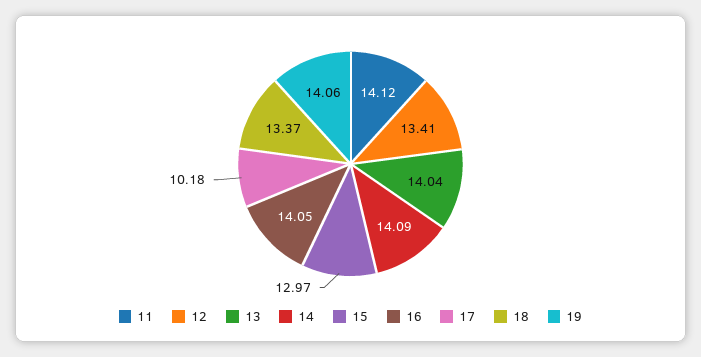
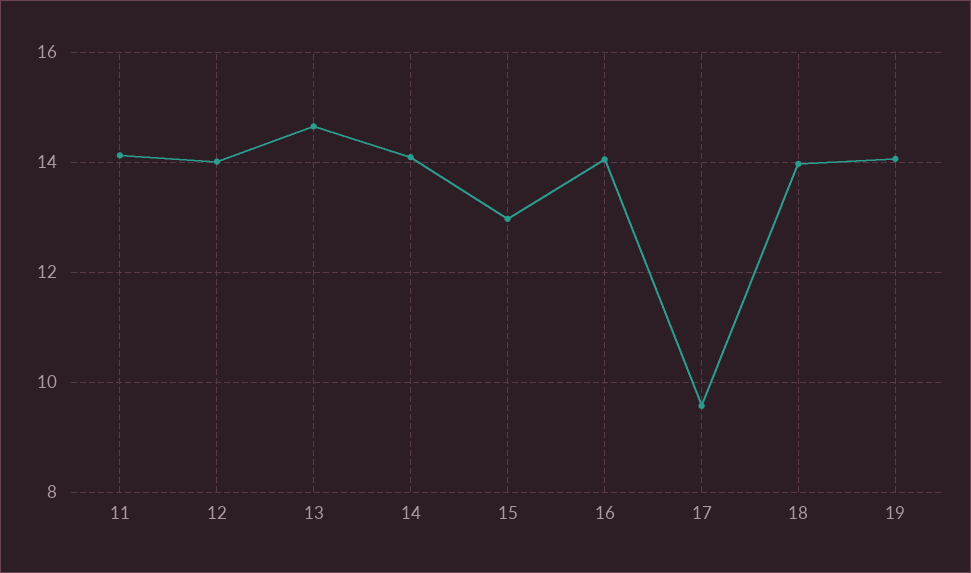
12: 13.41 -> 14
13: 14.04 -> 14.6
17: 10.18 -> 9.6
18: 13.37 -> 14

